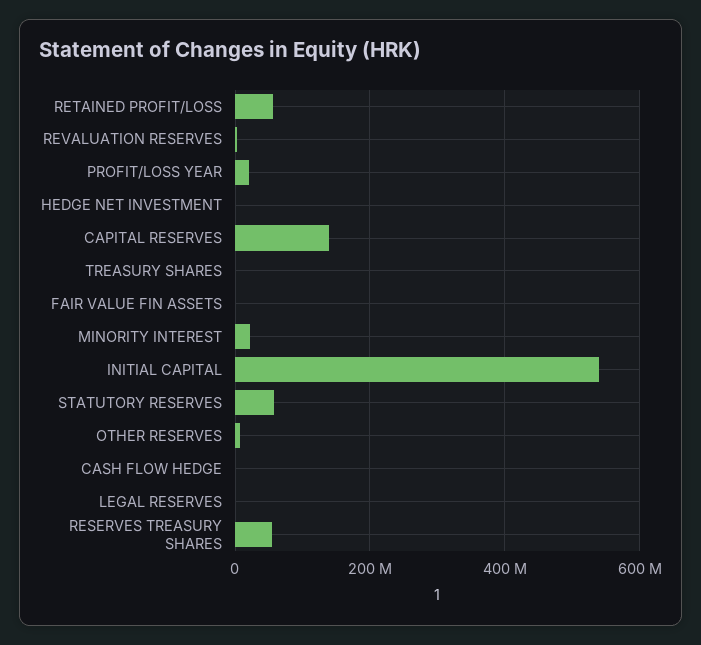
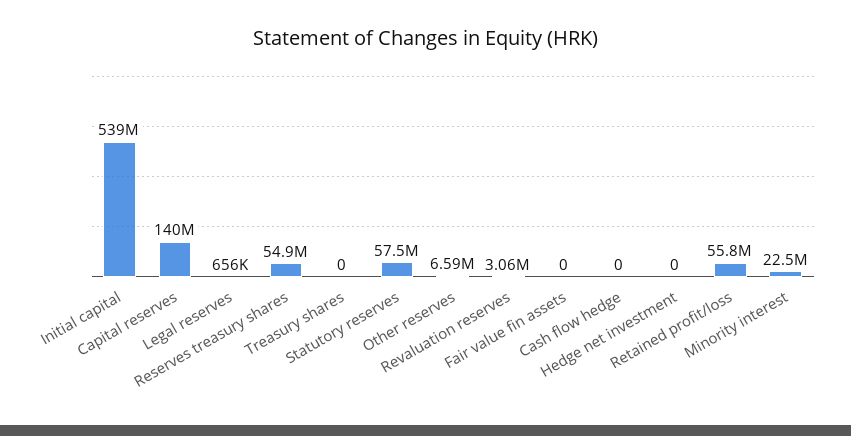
PROFIT/LOSS YEAR: 20000000 -> none

